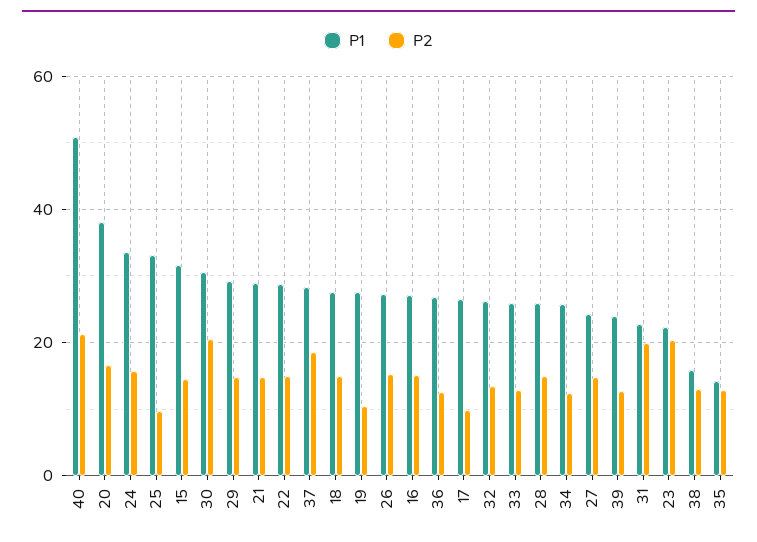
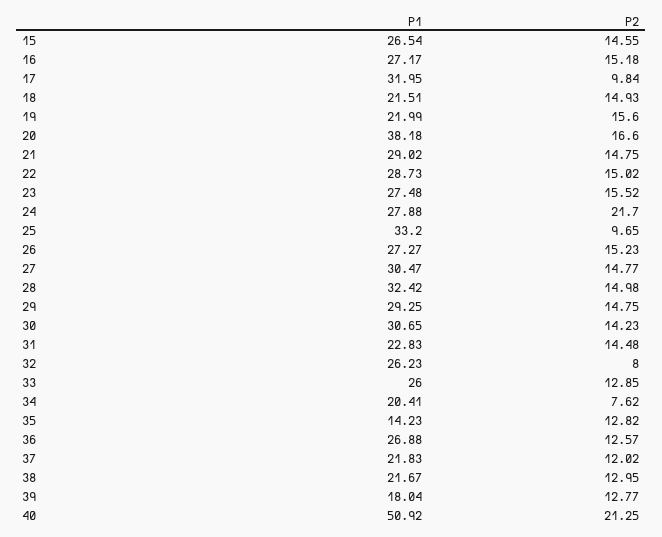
P1, 24: 34 -> 27.88
P2, 24: 16 -> 21.7
P1, 15: 32 -> 26.54
P2, 30: 20 -> 14.23
P1, 37: 28 -> 21.83
P2, 37: 18 -> 12.02
P1, 18: 28 -> 21.51
P1, 19: 28 -> 21.99
P2, 19: 10 -> 15.6
P1, 17: 26 -> 31.95
P2, 32: 14 -> 8
P1, 28: 26 -> 32.42
P1, 34: 26 -> 20.41
P2, 34: 12 -> 7.62
P1, 27: 24 -> 30.47
P1, 39: 24 -> 18.04
P2, 31: 20 -> 14.48
P1, 23: 22 -> 27.48
P2, 23: 20 -> 15.52
P1, 38: 16 -> 21.67

